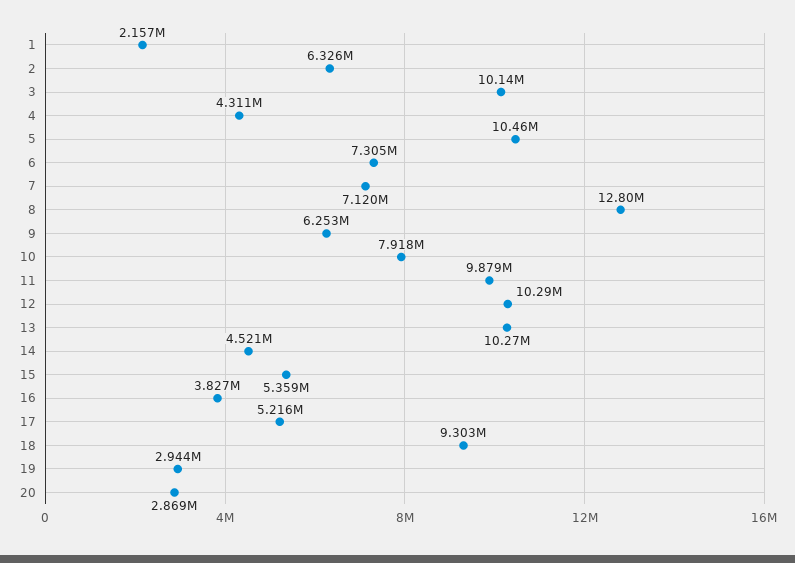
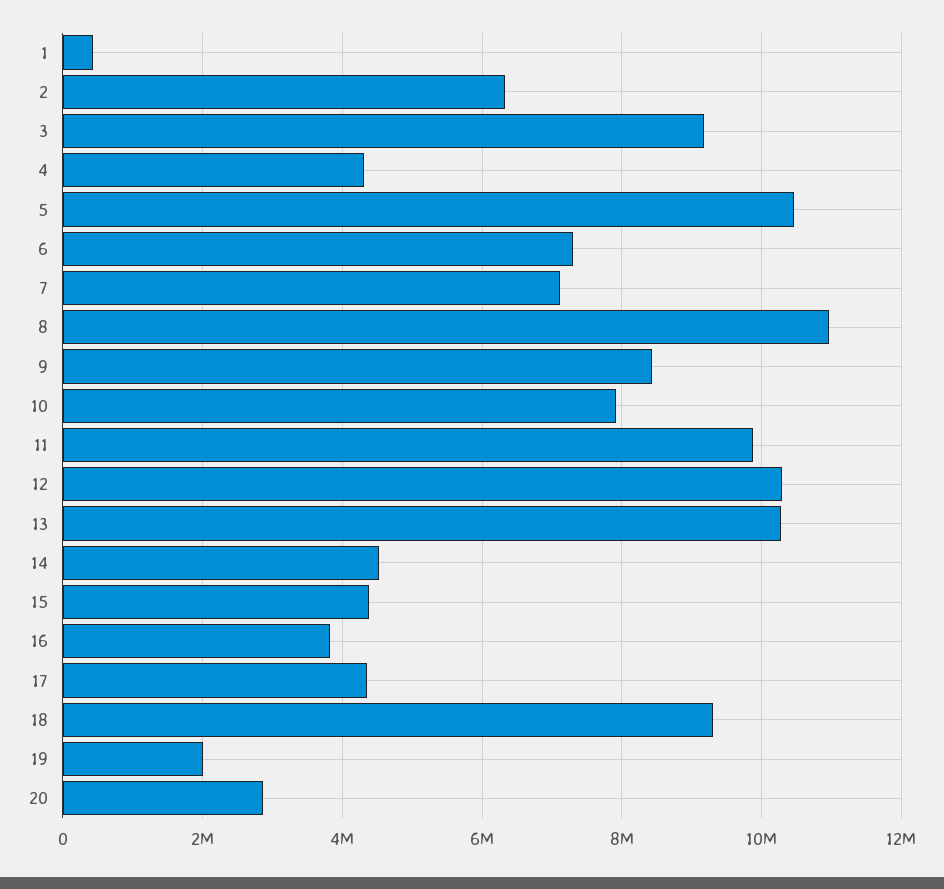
1: 2157000 -> 400000
3: 10140000 -> 9200000
8: 12800000 -> 11000000
9: 6253000 -> 8400000
15: 5359000 -> 4400000
17: 5216000 -> 4400000
19: 2944000 -> 2000000

